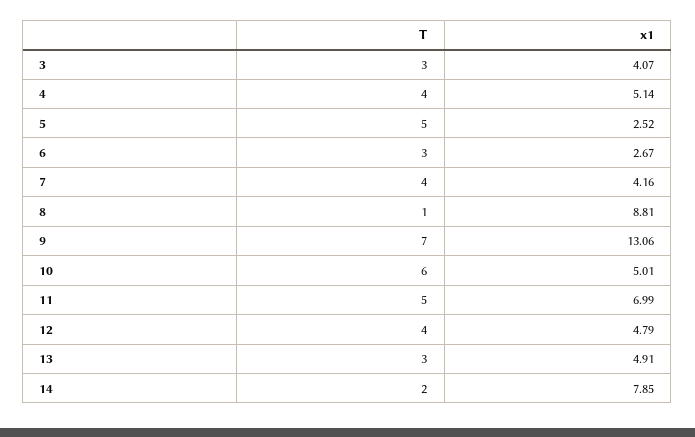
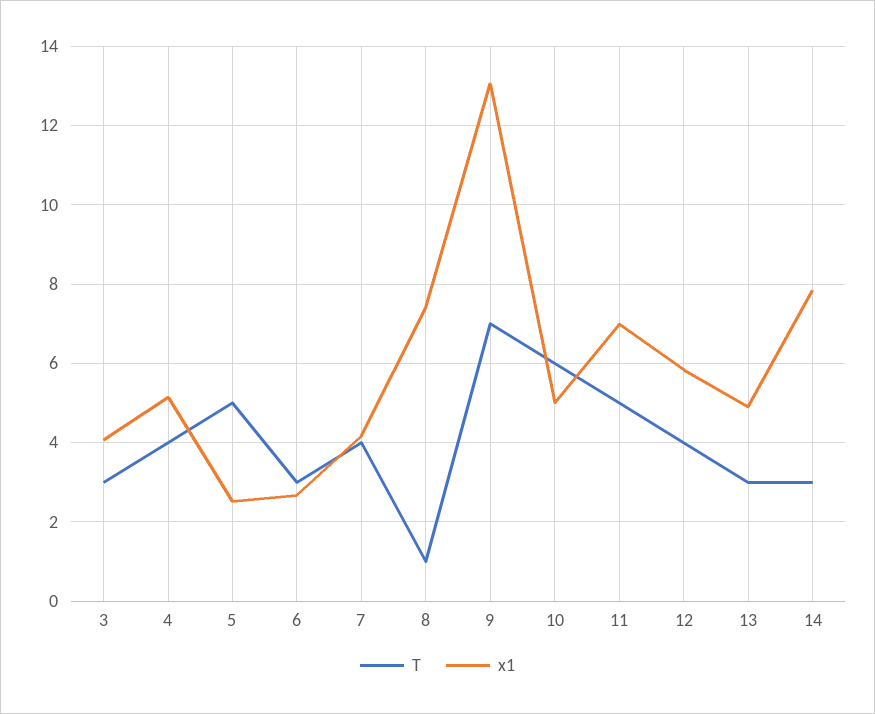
x1, 8: 8.81 -> 7.4
x1, 12: 4.79 -> 5.8
T, 14: 2 -> 3

